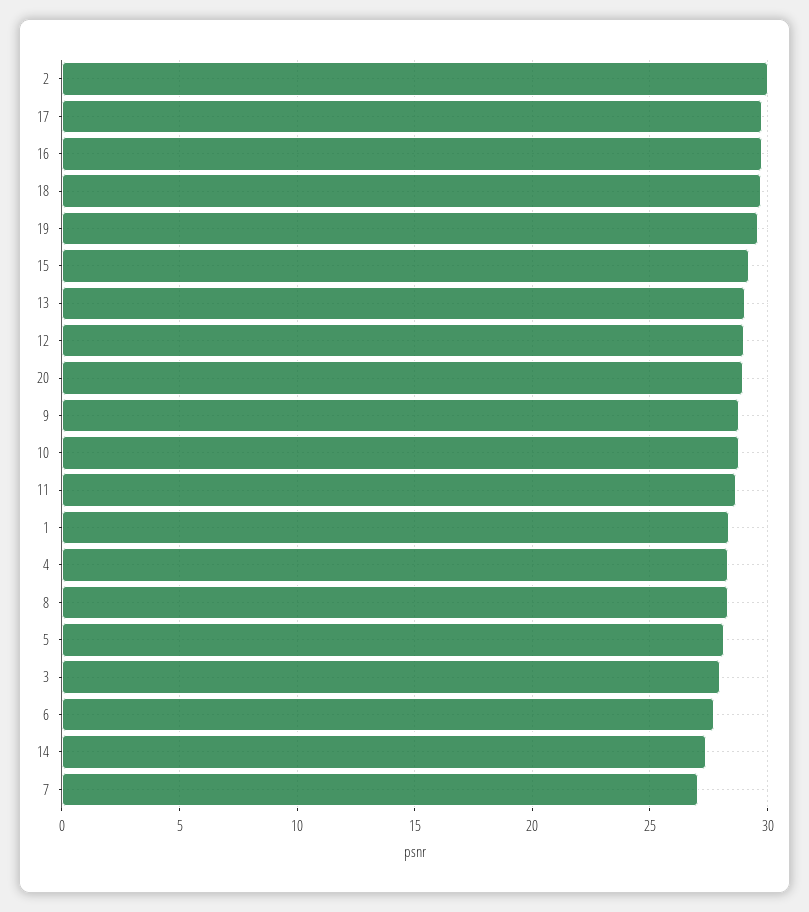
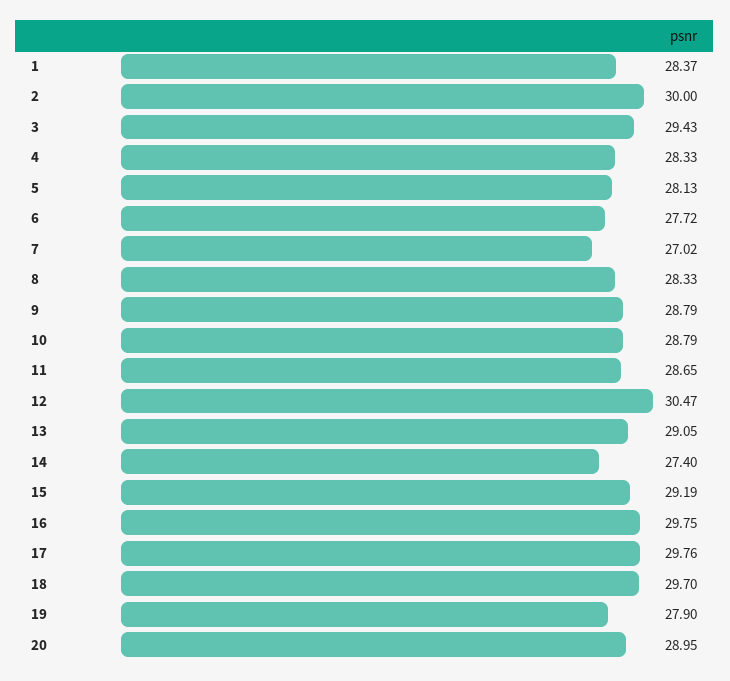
19: 29.5 -> 27.9
12: 29 -> 30.47
3: 28 -> 29.43

